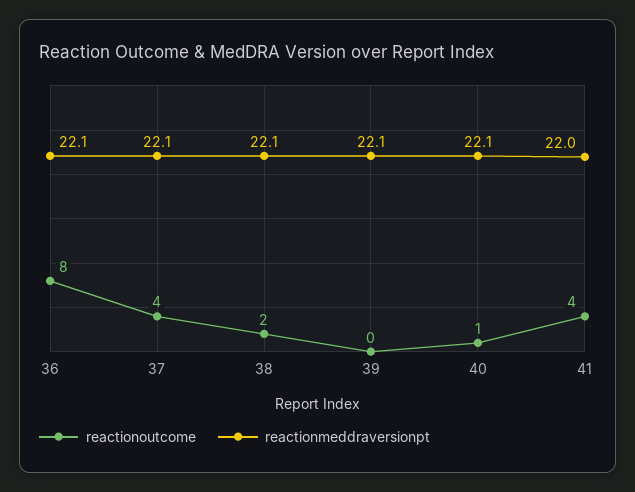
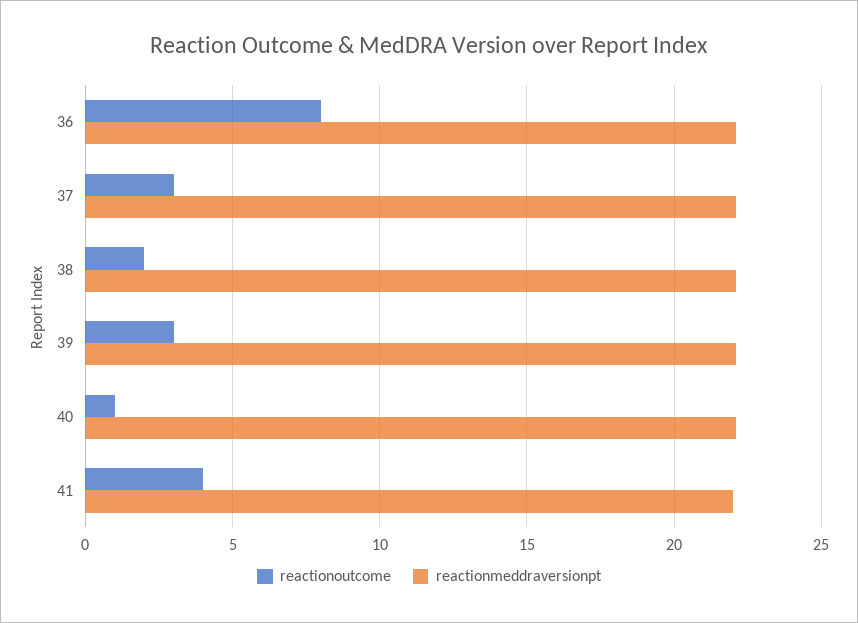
reactionoutcome, 37: 4 -> 3
reactionoutcome, 39: 0 -> 3

